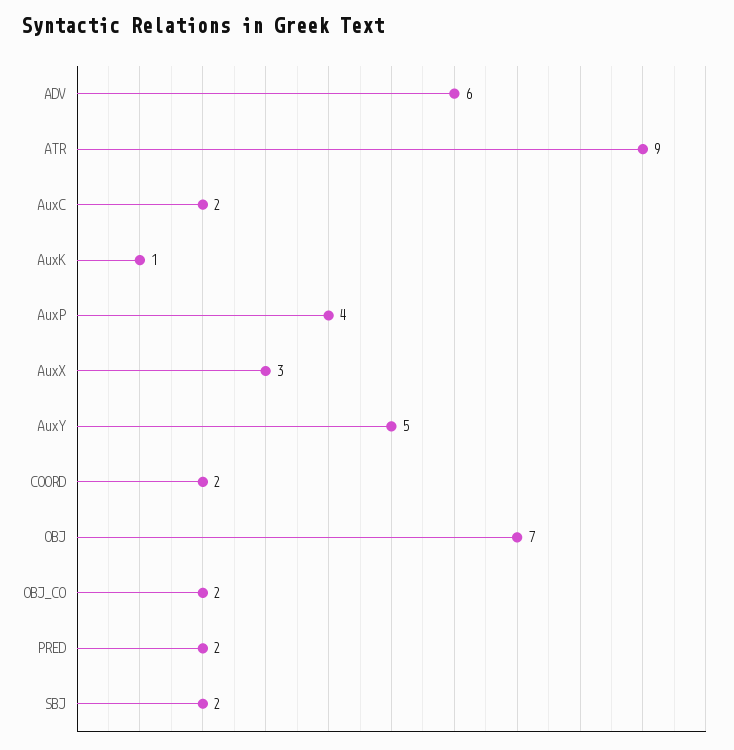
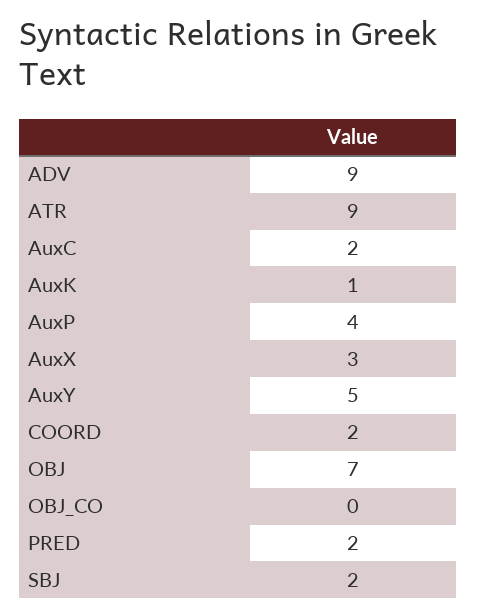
ADV: 6 -> 9
OBJ_CO: 2 -> 0

